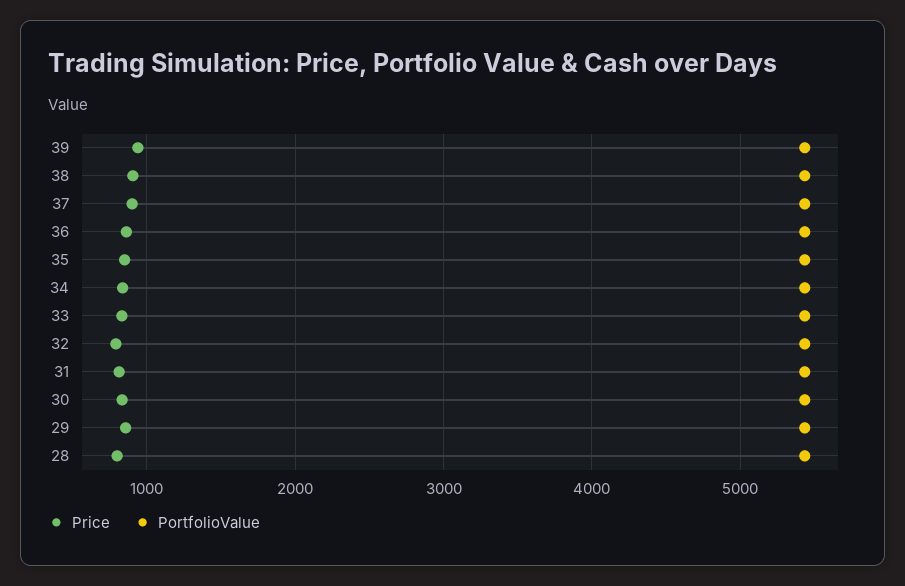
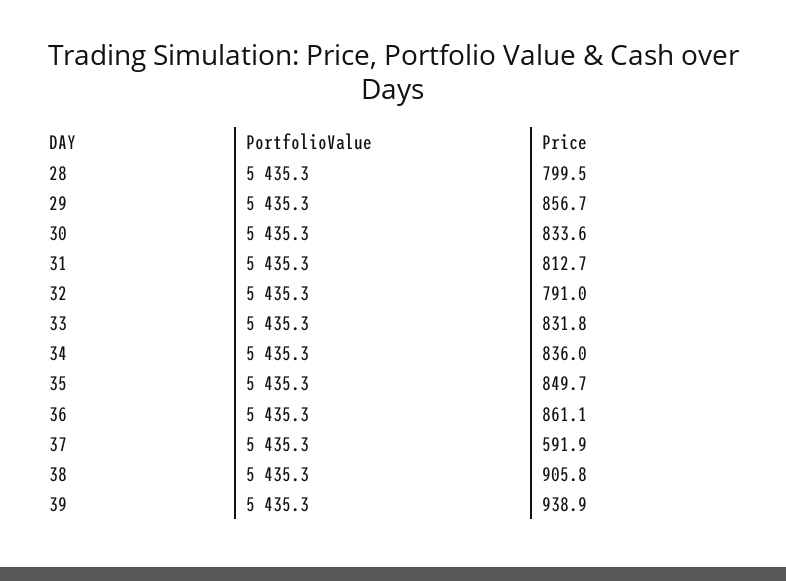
Price, 37: 900 -> 591.9

